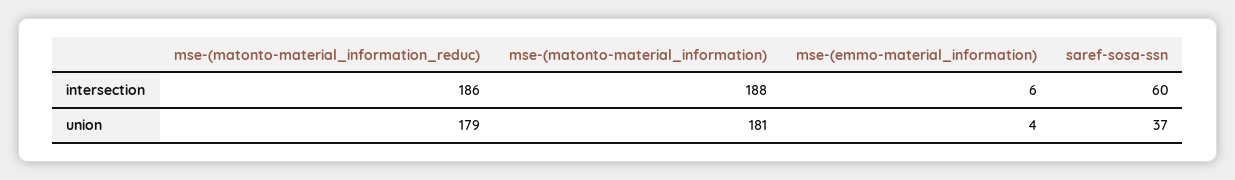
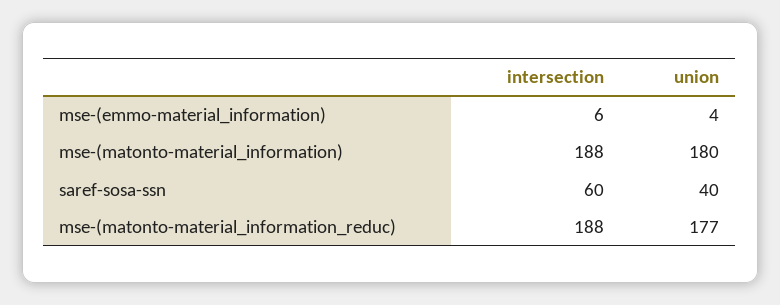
mse-(matonto-material_information_reduc), intersection: 186 -> 188
mse-(matonto-material_information_reduc), union: 179 -> 177
mse-(matonto-material_information), union: 181 -> 180
saref-sosa-ssn, union: 37 -> 40

